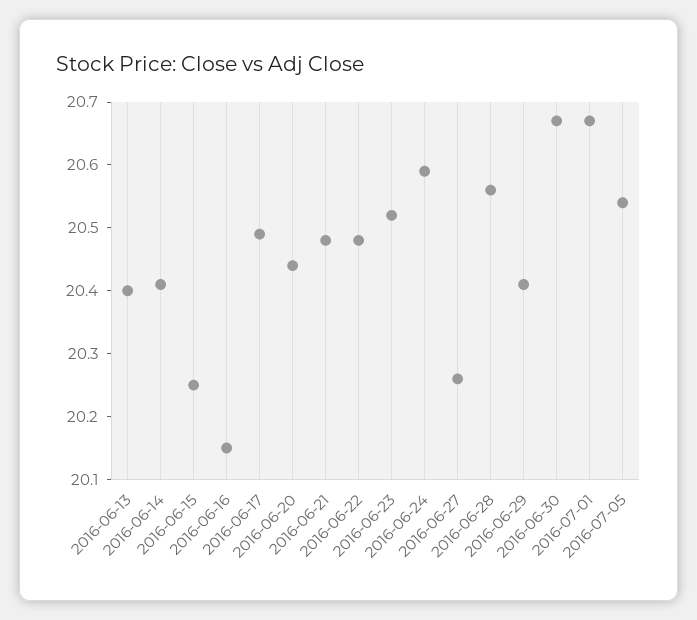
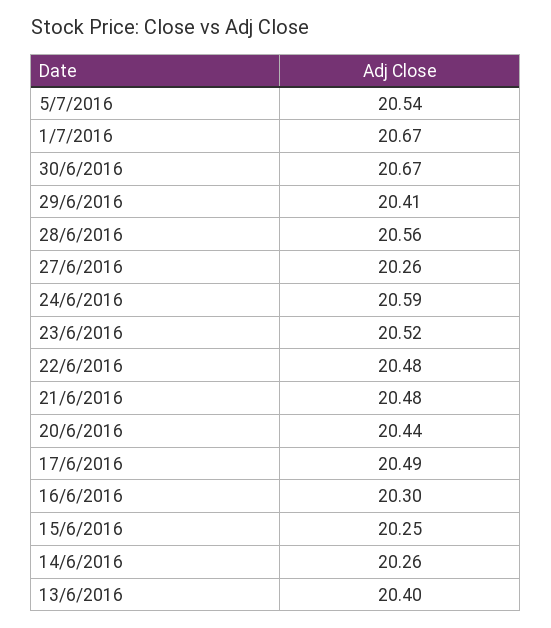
2016-06-14: 20.4 -> 20.26
2016-06-16: 20.15 -> 20.3

